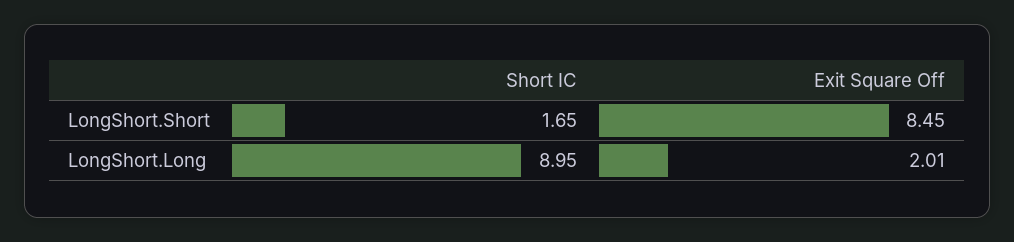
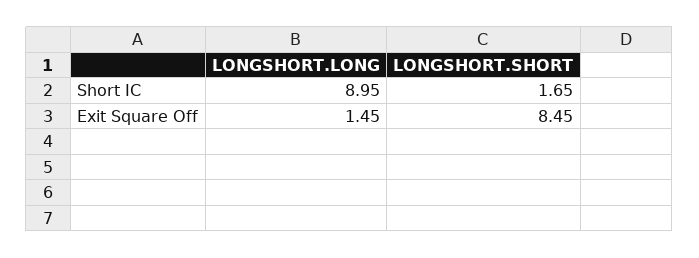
Exit Square Off, LongShort.Long: 2.01 -> 1.45

